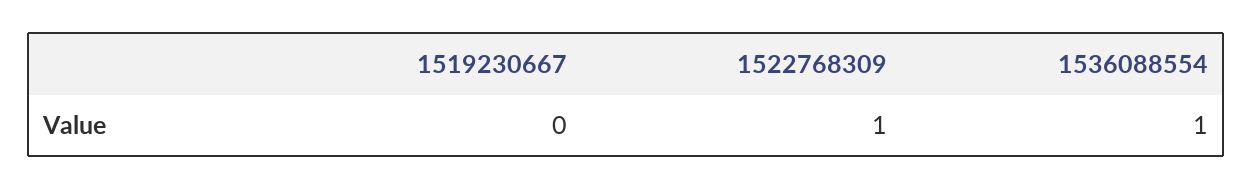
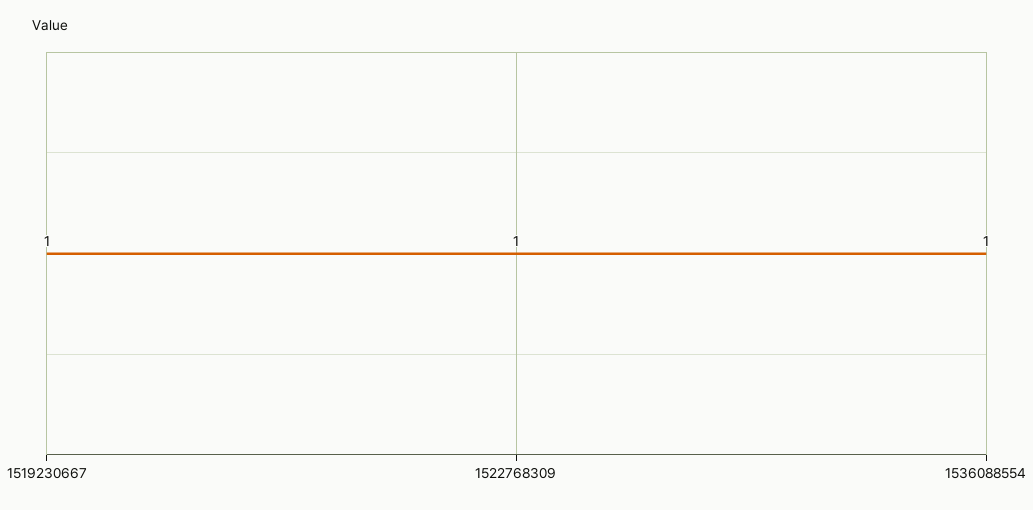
1519230667: 0 -> 1

